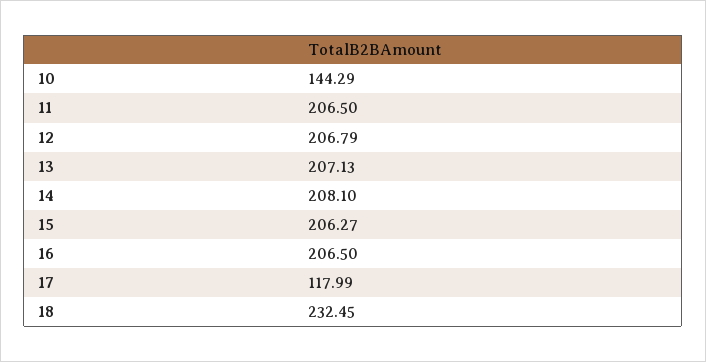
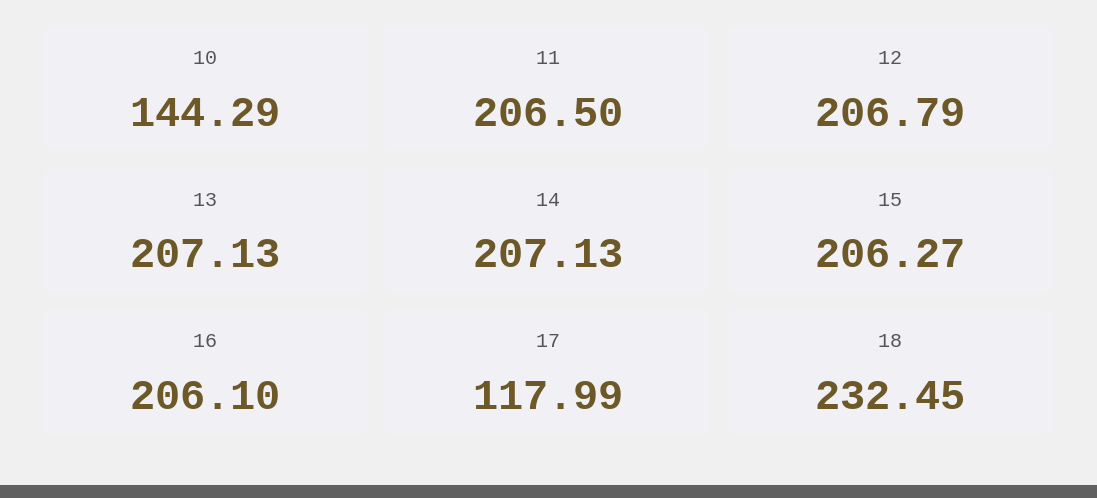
14: 208.1 -> 207.13
16: 206.5 -> 206.1

